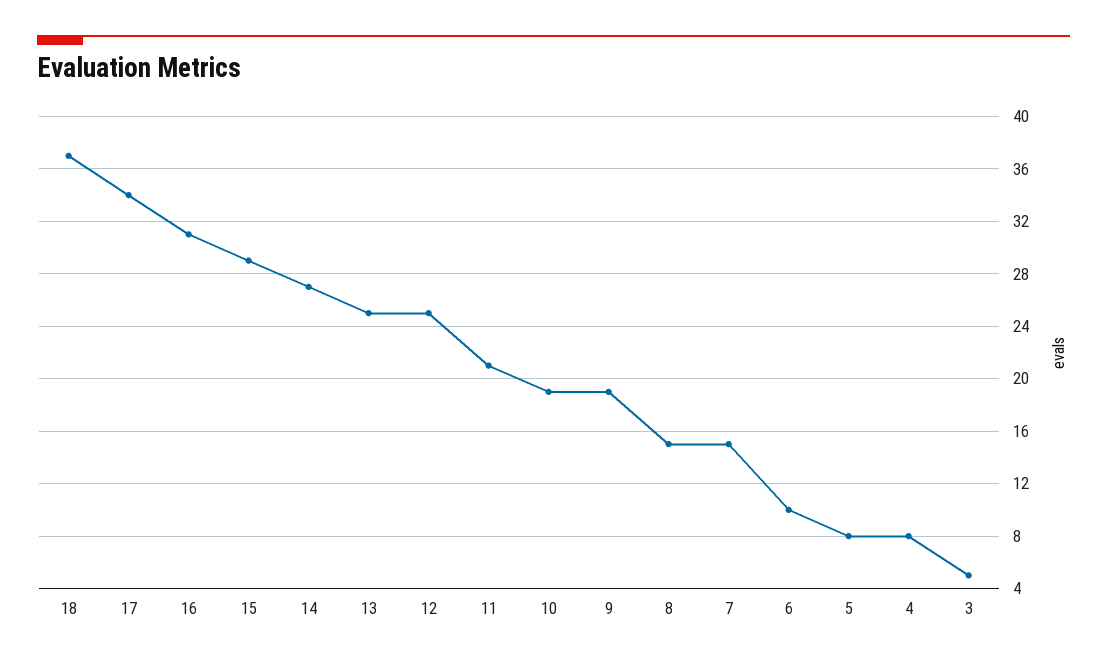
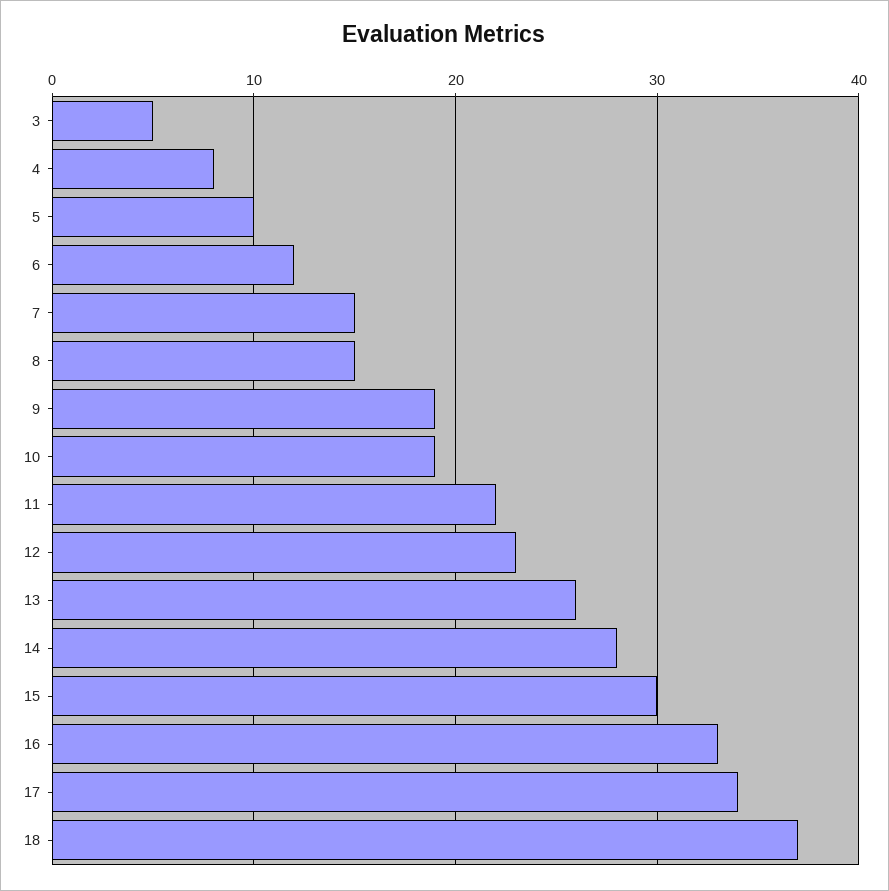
16: 31 -> 33
15: 29 -> 30
14: 27 -> 28
13: 25 -> 26
12: 25 -> 23
11: 21 -> 22
6: 10 -> 12
5: 8 -> 10

